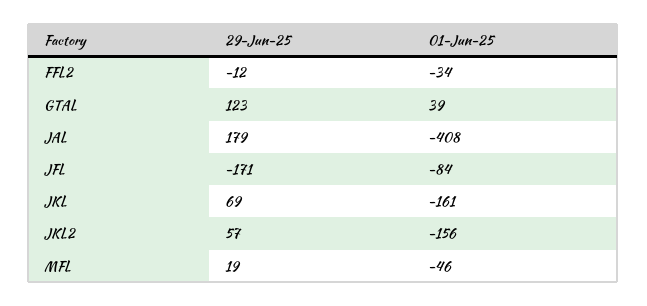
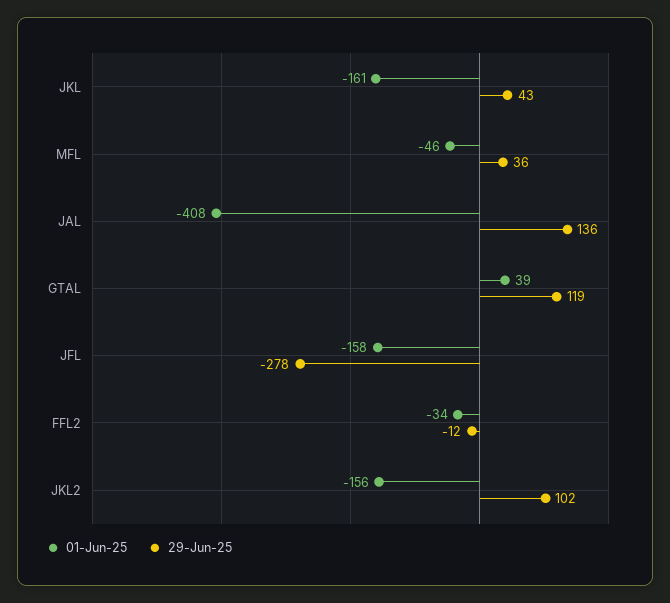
29-Jun-25, GTAL: 123 -> 119
29-Jun-25, JAL: 179 -> 136
29-Jun-25, JFL: -171 -> -278
01-Jun-25, JFL: -84 -> -158
29-Jun-25, JKL: 69 -> 43
29-Jun-25, JKL2: 57 -> 102
29-Jun-25, MFL: 19 -> 36

